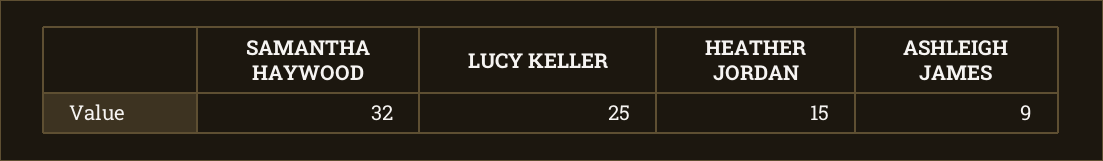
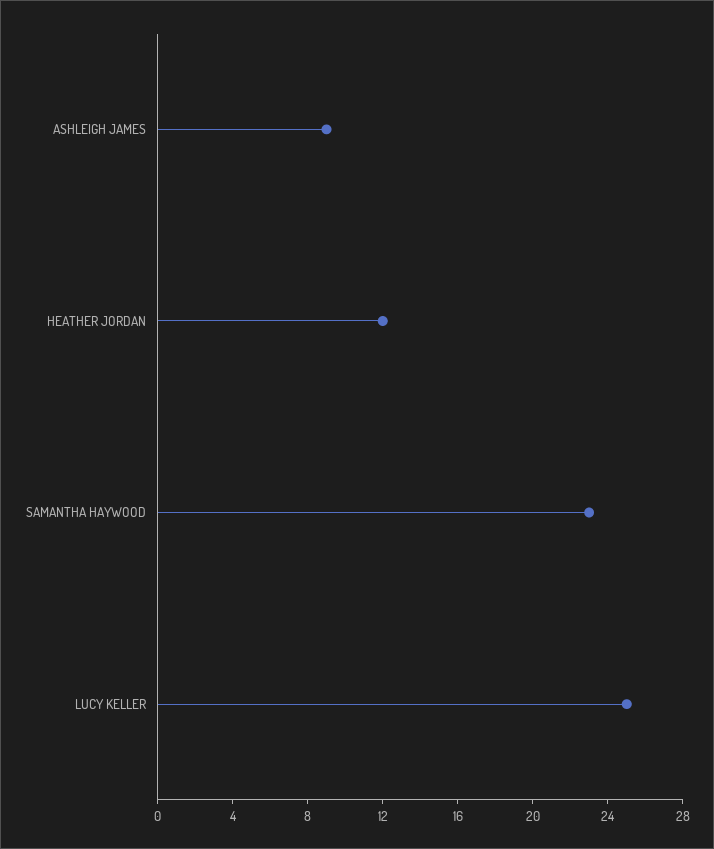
SAMANTHA HAYWOOD: 32 -> 23
HEATHER JORDAN: 15 -> 12

